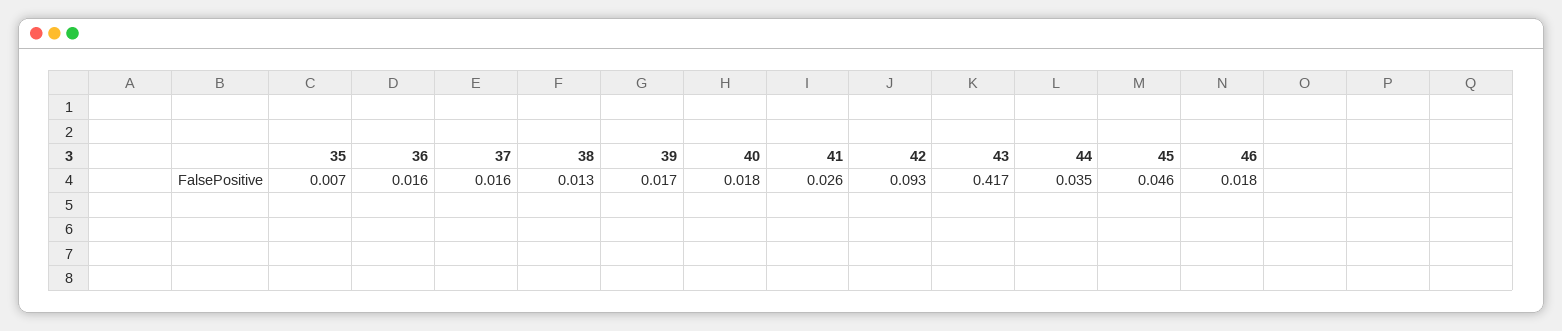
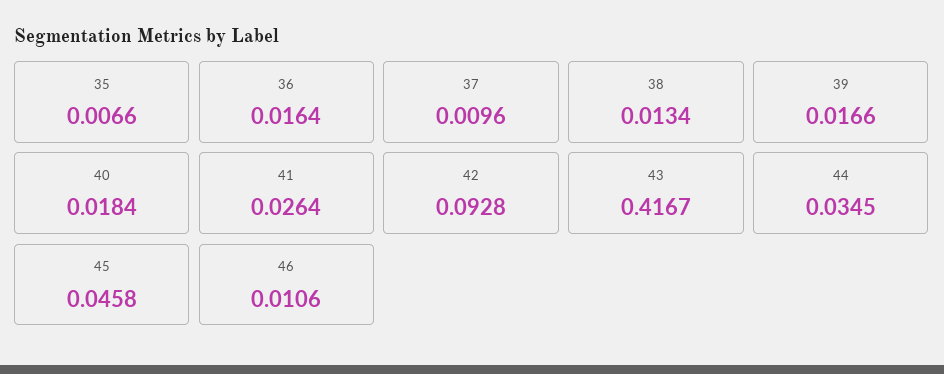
37: 0.016 -> 0.0096
46: 0.018 -> 0.0106

